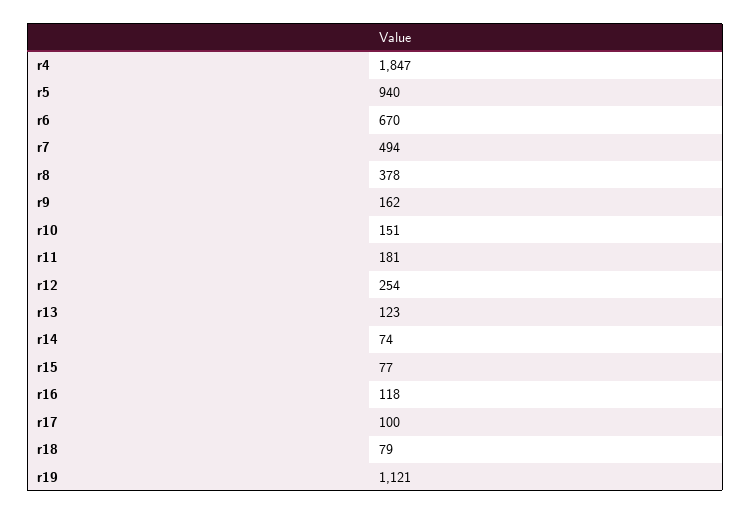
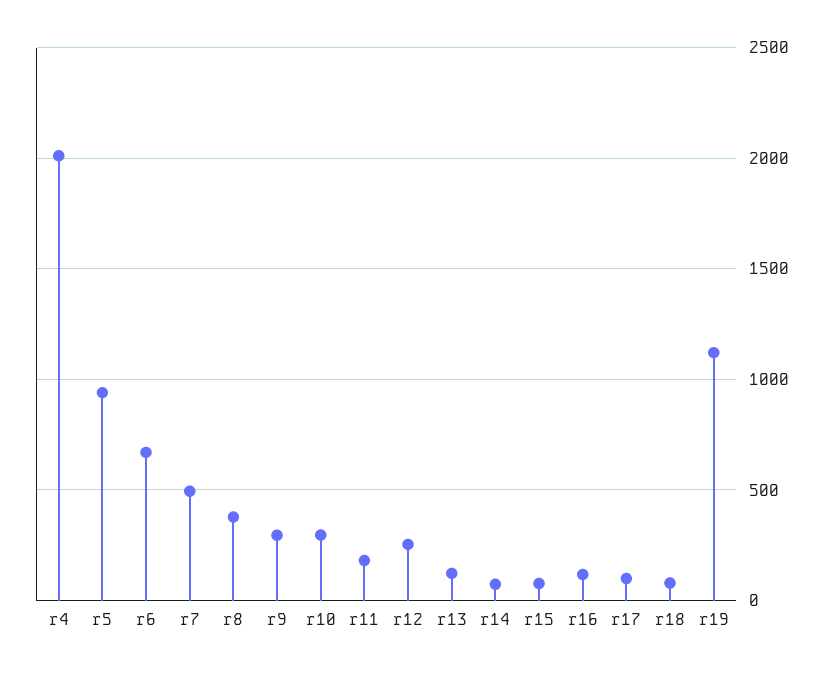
r4: 1847 -> 2000
r9: 162 -> 300
r10: 151 -> 300

